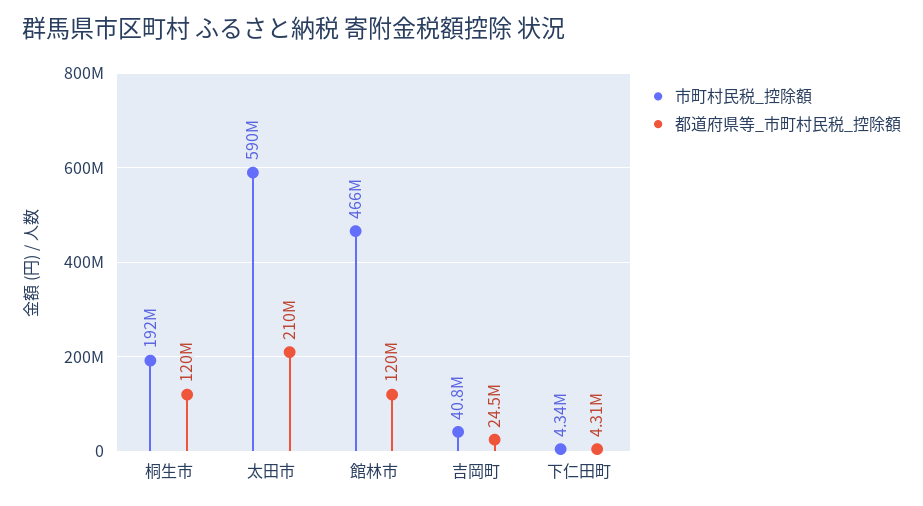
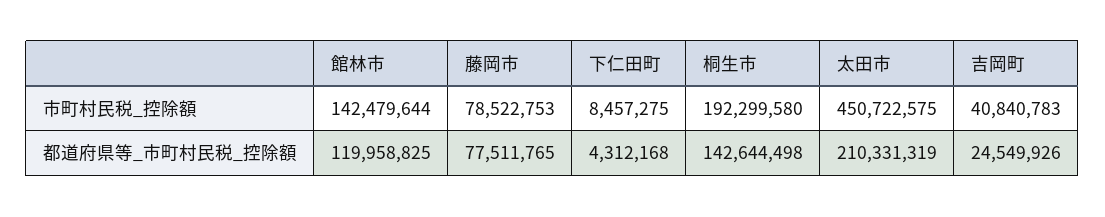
都道府県等_市町村民税_控除額, 桐生市: 120000000 -> 142644498
市町村民税_控除額, 太田市: 590000000 -> 450722575
市町村民税_控除額, 館林市: 466000000 -> 142479644
市町村民税_控除額, 下仁田町: 4340000 -> 8457275
市町村民税_控除額, 藤岡市: none -> 78522753
都道府県等_市町村民税_控除額, 藤岡市: none -> 77511765

